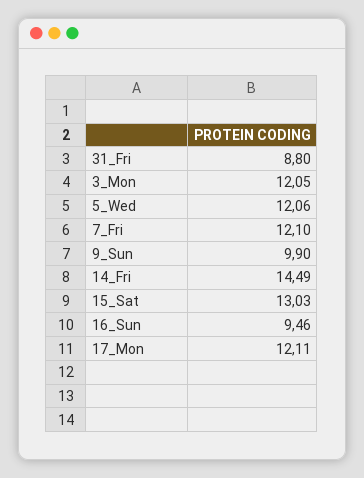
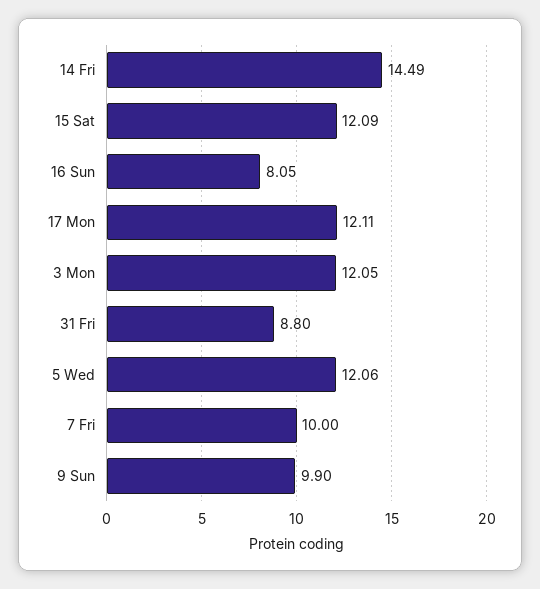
7_Fri: 12.1 -> 10
15_Sat: 13.03 -> 12.09
16_Sun: 9.46 -> 8.05

